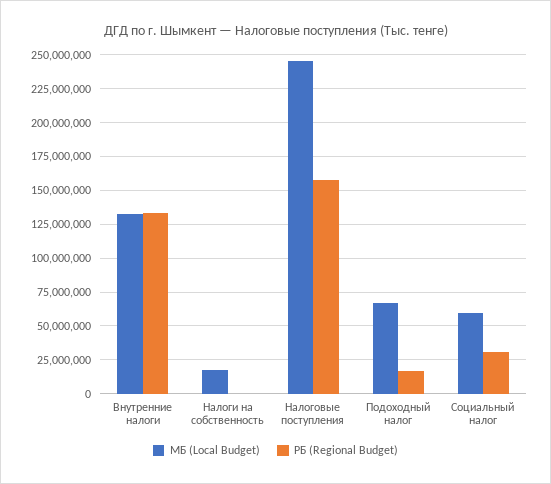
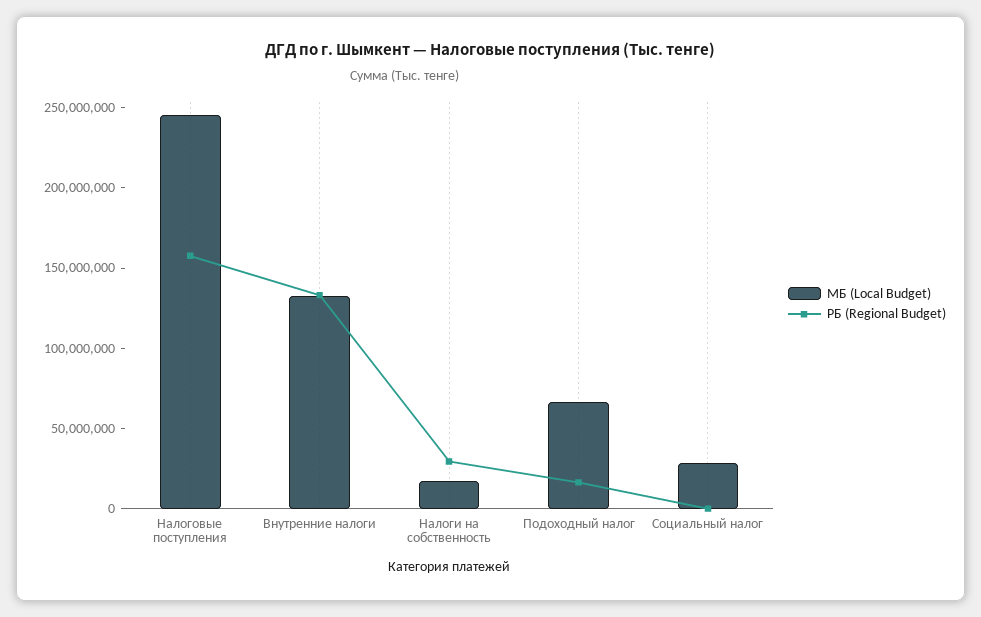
РБ (Regional Budget), Налоги на собственность: 0 -> 30000000
МБ (Local Budget), Социальный налог: 60000000 -> 30000000
РБ (Regional Budget), Социальный налог: 30000000 -> 0

